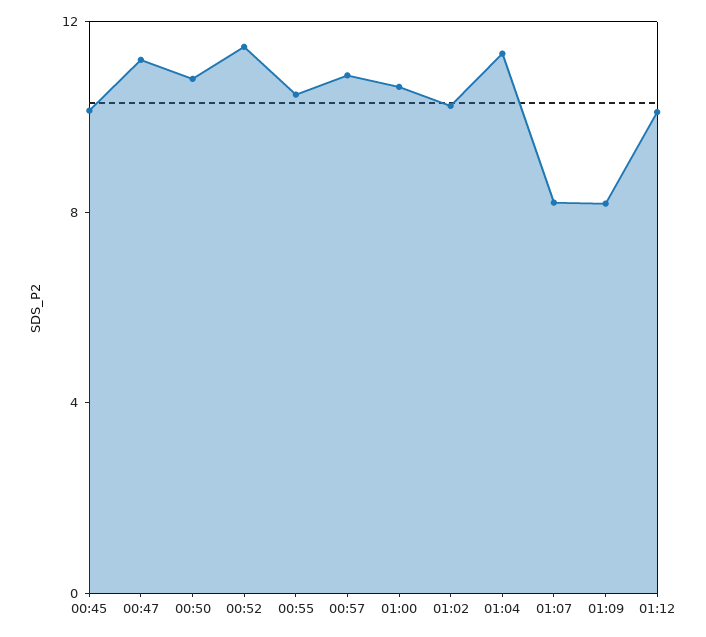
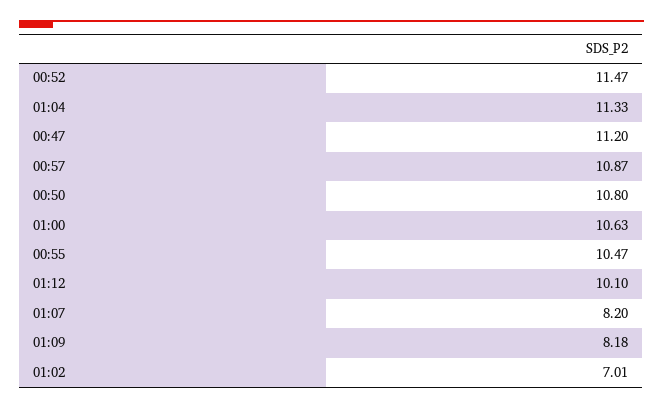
00:45: 10 -> none
01:02: 10 -> 7.01

